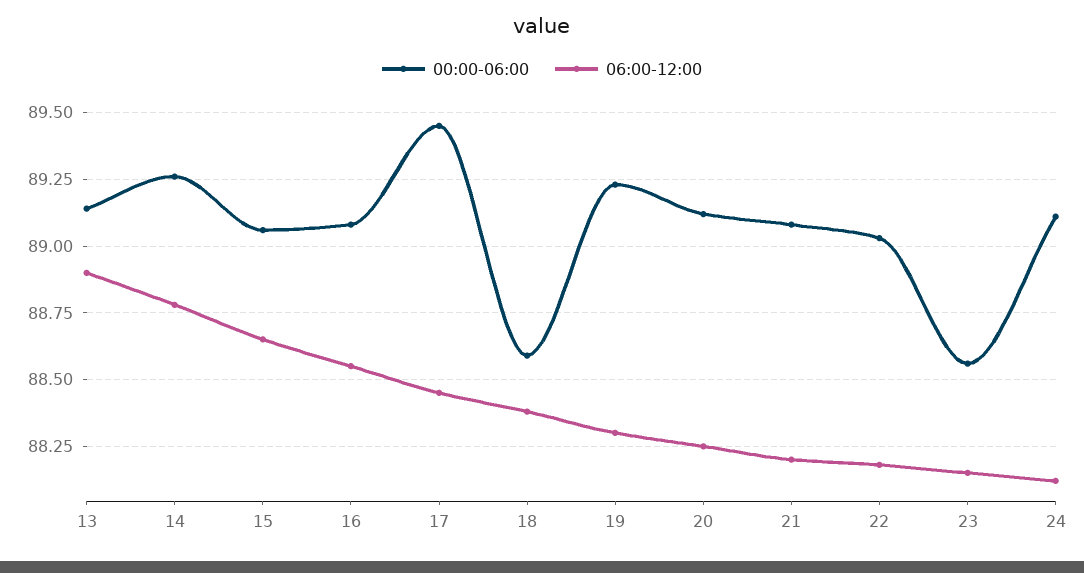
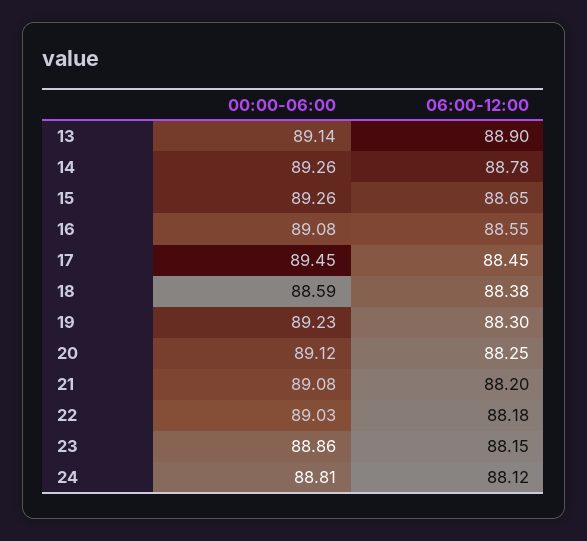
00:00-06:00, 15: 89.05 -> 89.26
00:00-06:00, 23: 88.55 -> 88.86
00:00-06:00, 24: 89.1 -> 88.81

